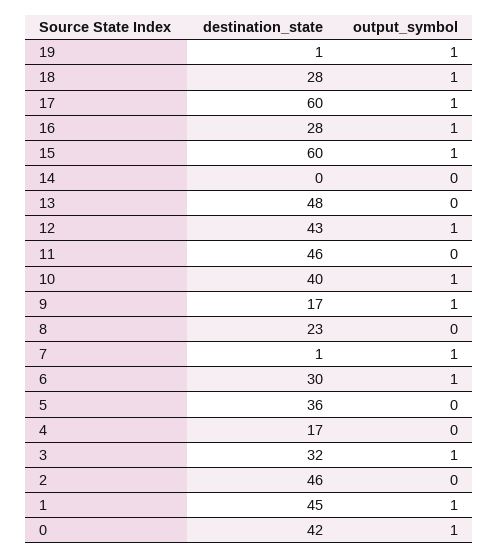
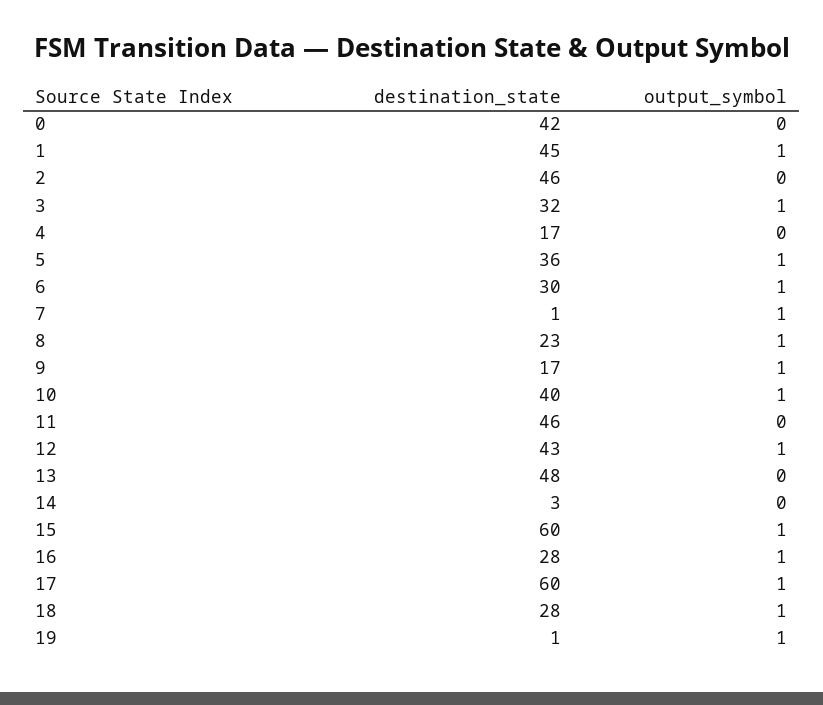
destination_state, 14: 0 -> 3
output_symbol, 8: 0 -> 1
output_symbol, 5: 0 -> 1
output_symbol, 0: 1 -> 0

